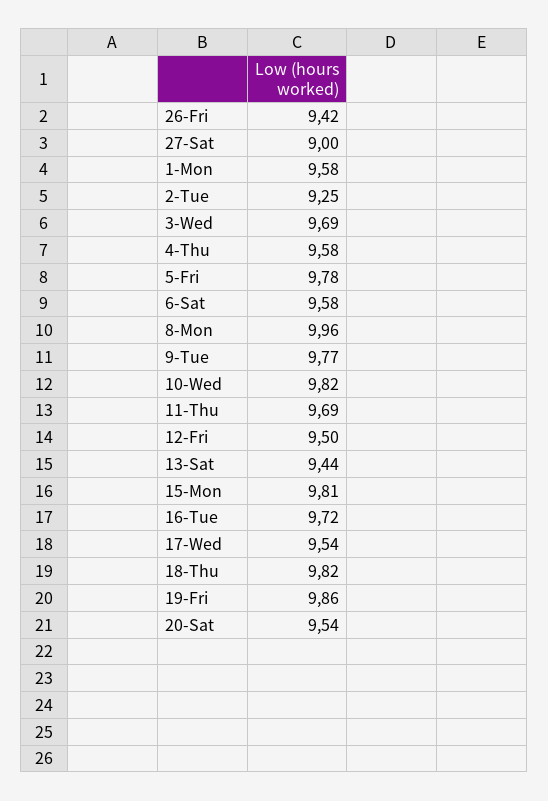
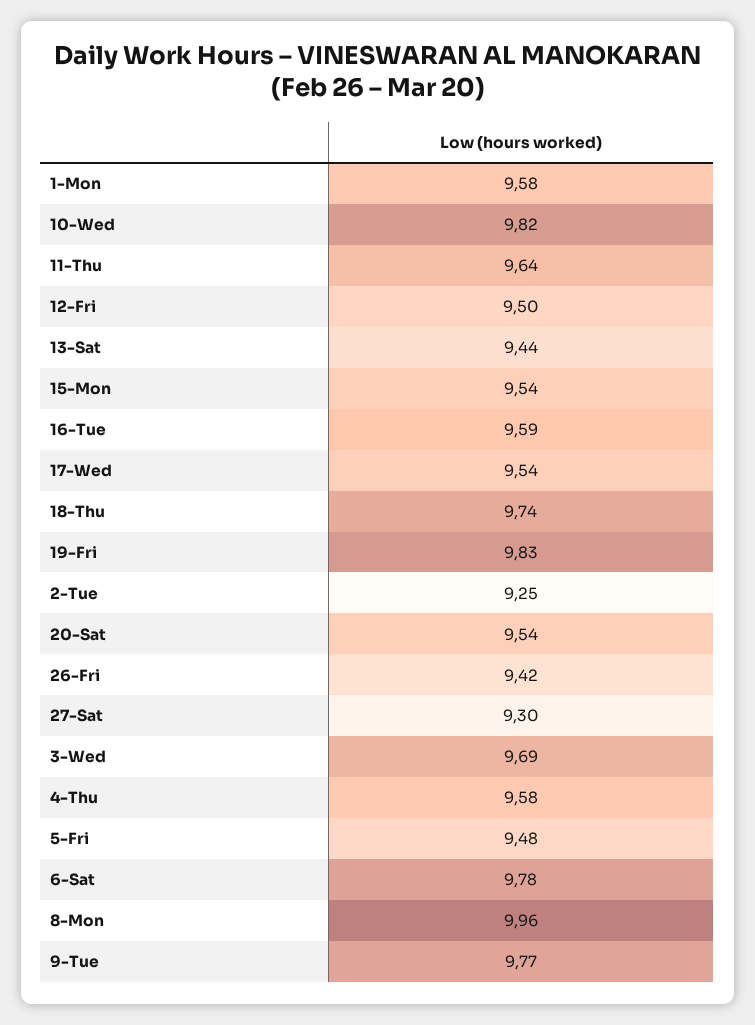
27-Sat: 9 -> 9.3
5-Fri: 9.78 -> 9.48
6-Sat: 9.58 -> 9.78
11-Thu: 9.69 -> 9.64
15-Mon: 9.81 -> 9.54
16-Tue: 9.72 -> 9.59
18-Thu: 9.82 -> 9.74
19-Fri: 9.86 -> 9.83

